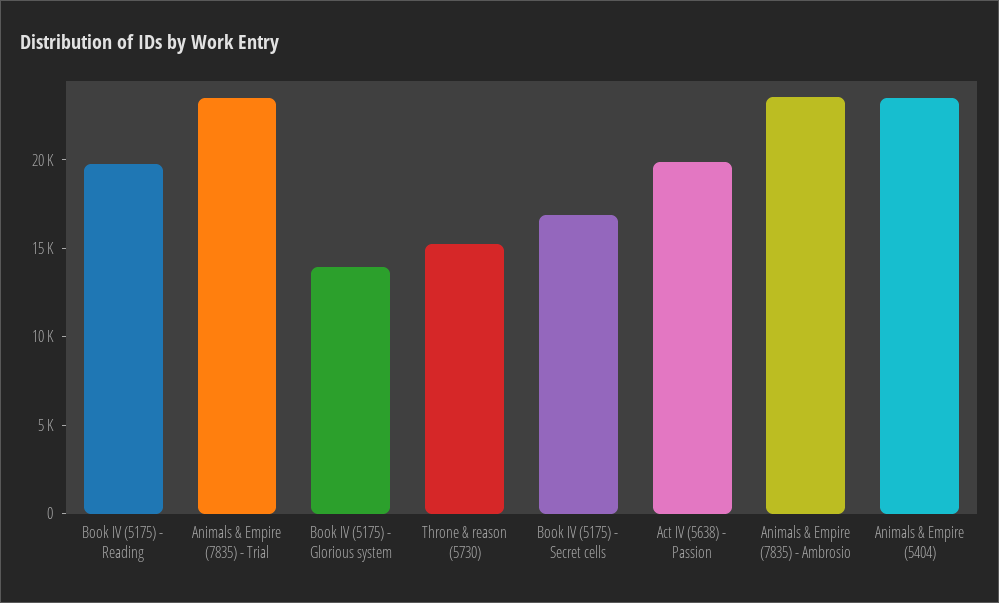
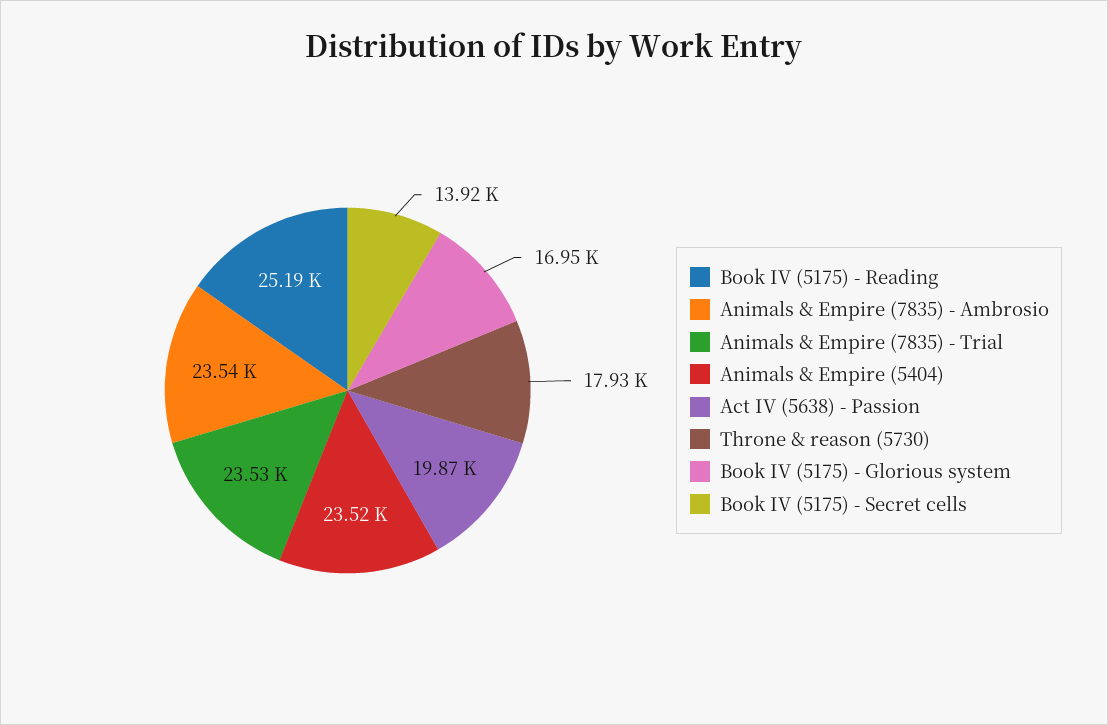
Book IV (5175) - Reading: 20000 -> 25190
Book IV (5175) - Glorious system: 14000 -> 16950
Throne & reason (5730): 15000 -> 17930
Book IV (5175) - Secret cells: 17000 -> 13920

